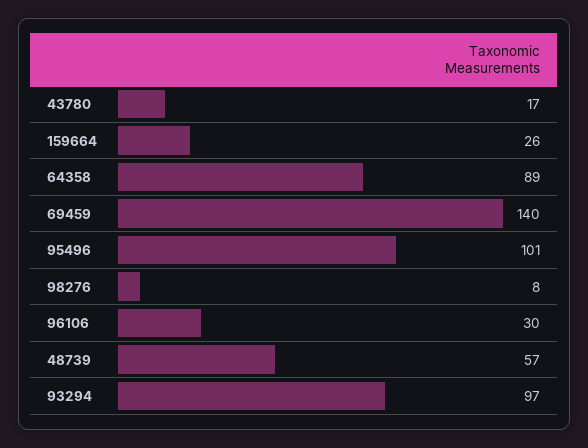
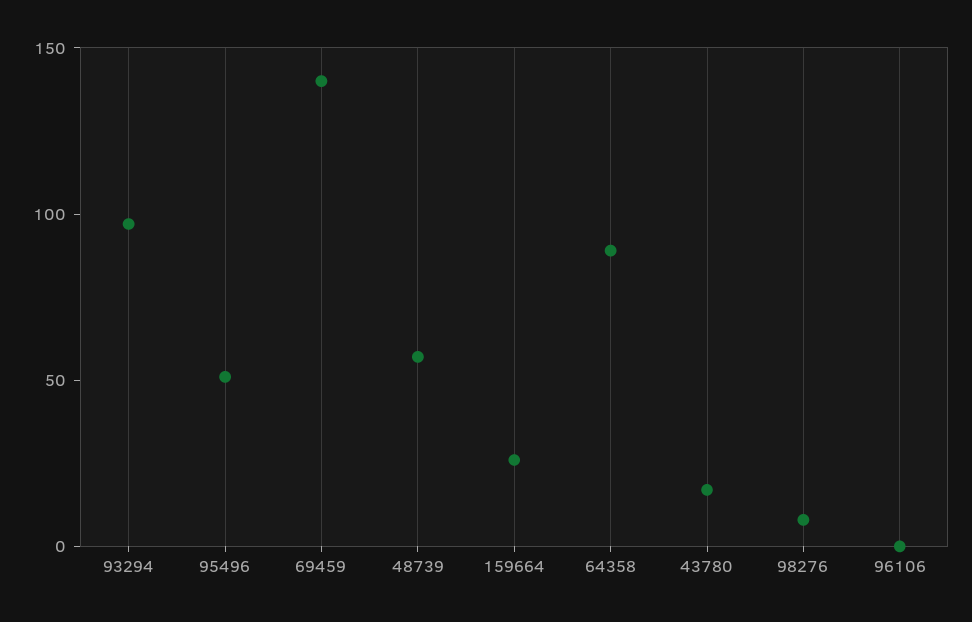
95496: 101 -> 50
96106: 30 -> 0

